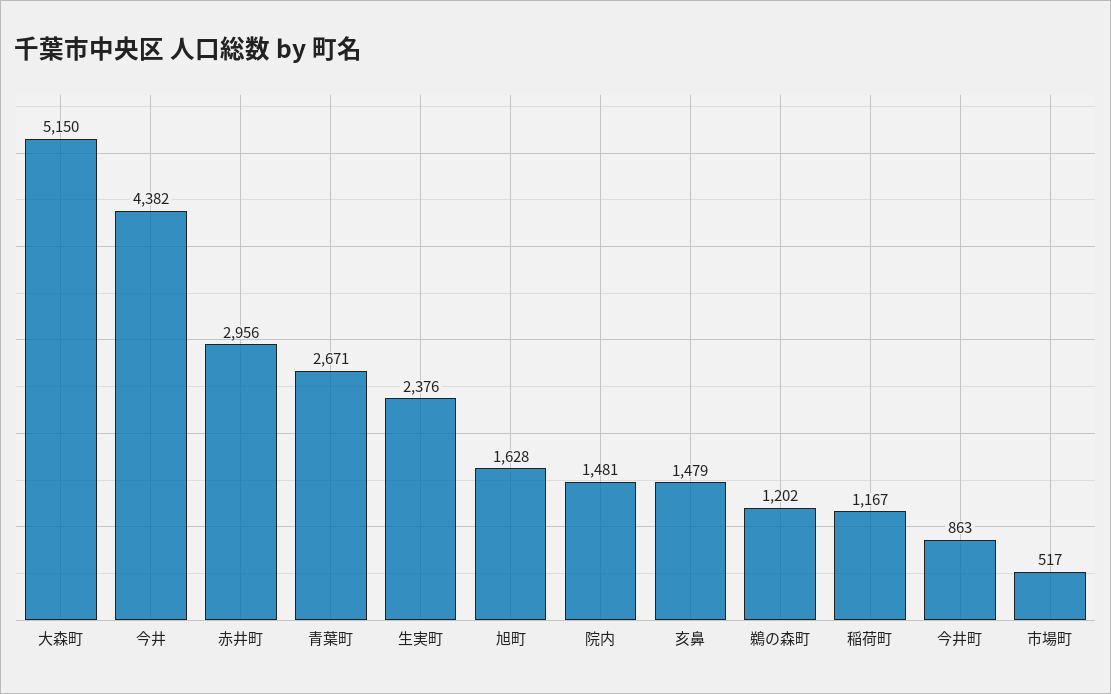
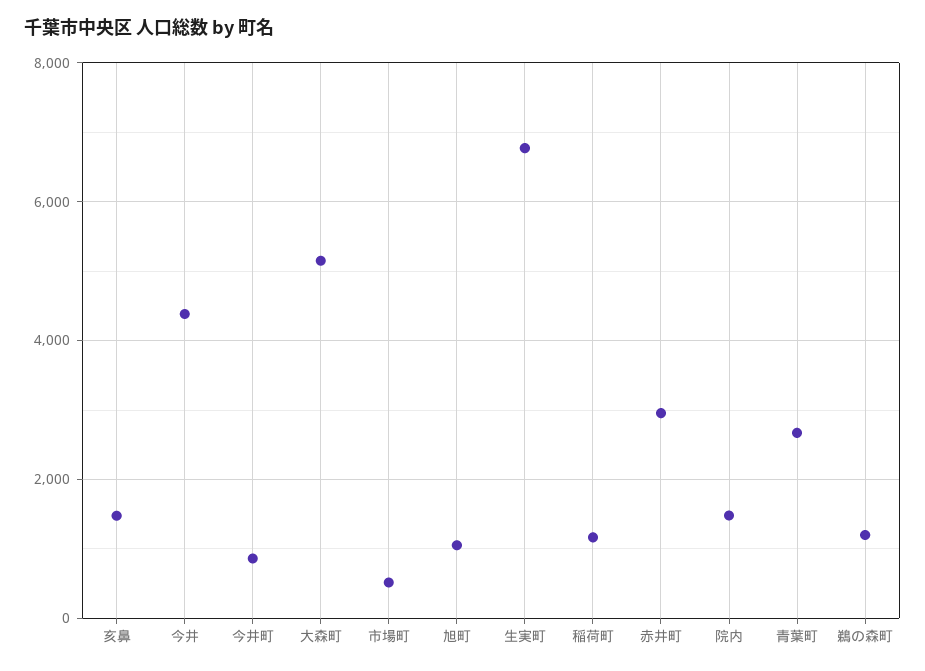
生実町: 2376 -> 6800
旭町: 1628 -> 1000

